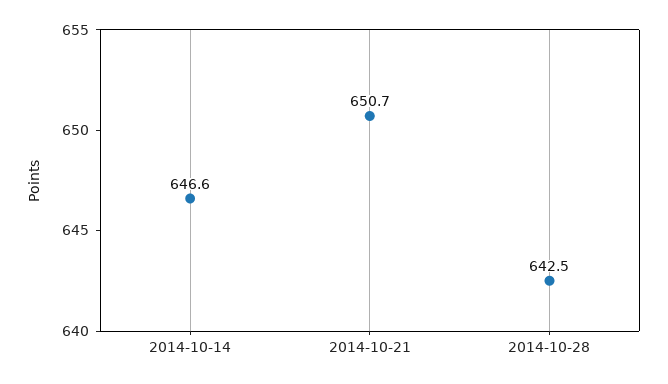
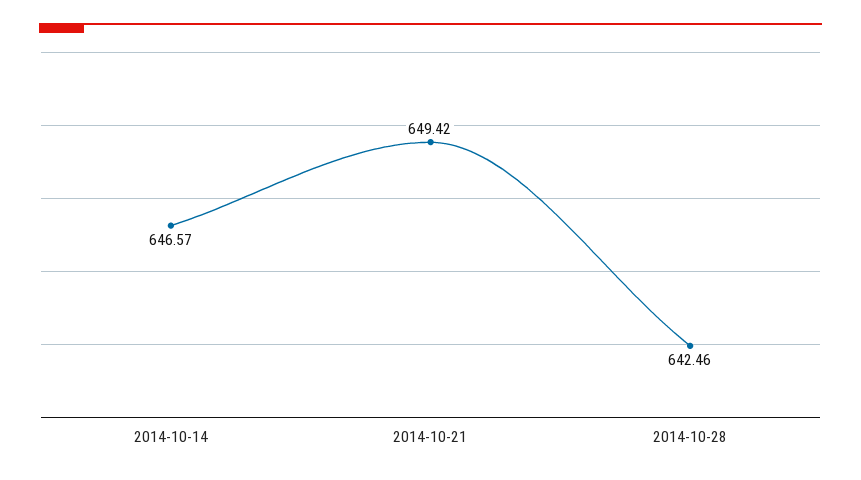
2014-10-21: 650.7 -> 649.42

